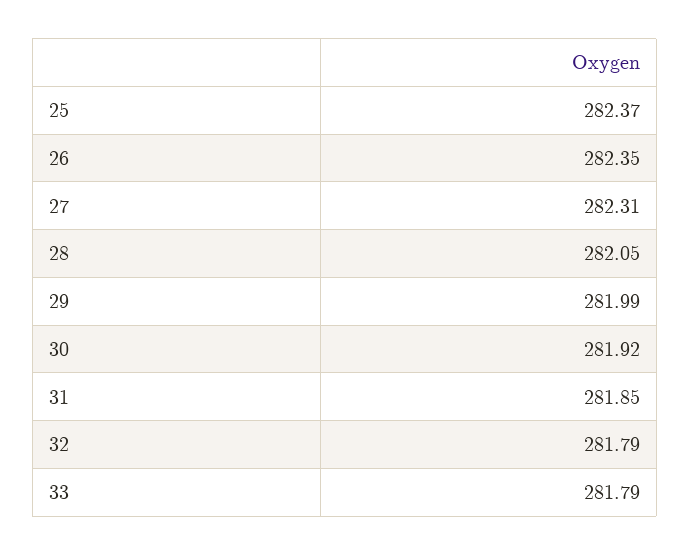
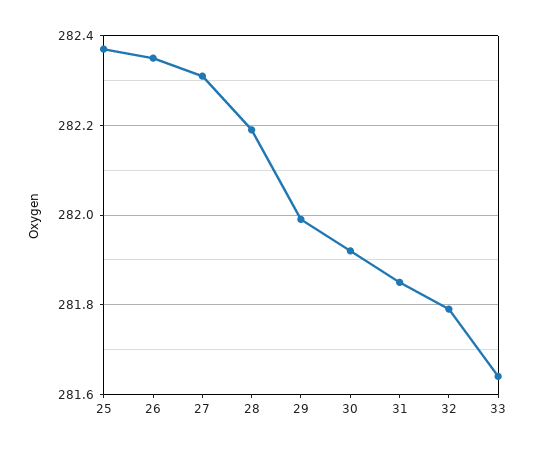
28: 282.05 -> 282.2
33: 281.79 -> 281.65

